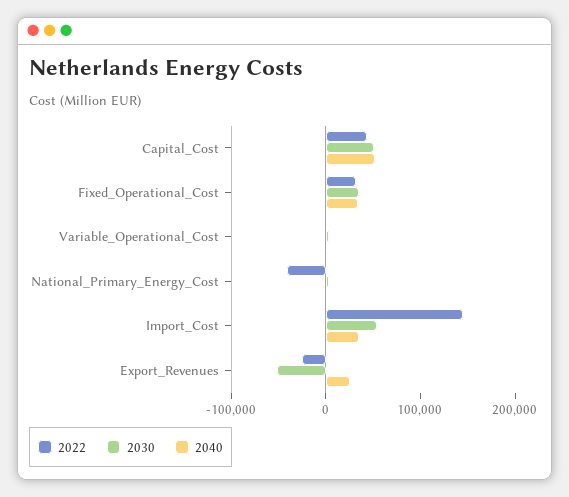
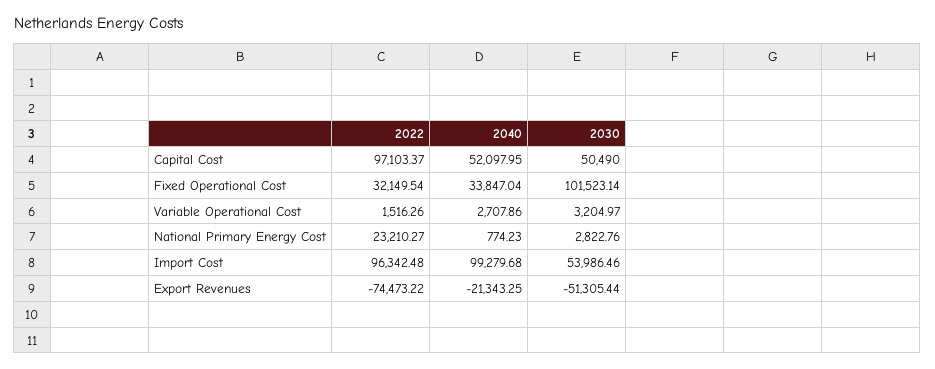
2022, Capital_Cost: 40000 -> 97103.37
2030, Fixed_Operational_Cost: 40000 -> 101523.14
2022, National_Primary_Energy_Cost: -40000 -> 23210.27
2022, Import_Cost: 140000 -> 96342.48
2040, Import_Cost: 40000 -> 99279.68
2022, Export_Revenues: -20000 -> -74473.22
2040, Export_Revenues: 20000 -> -21343.25

